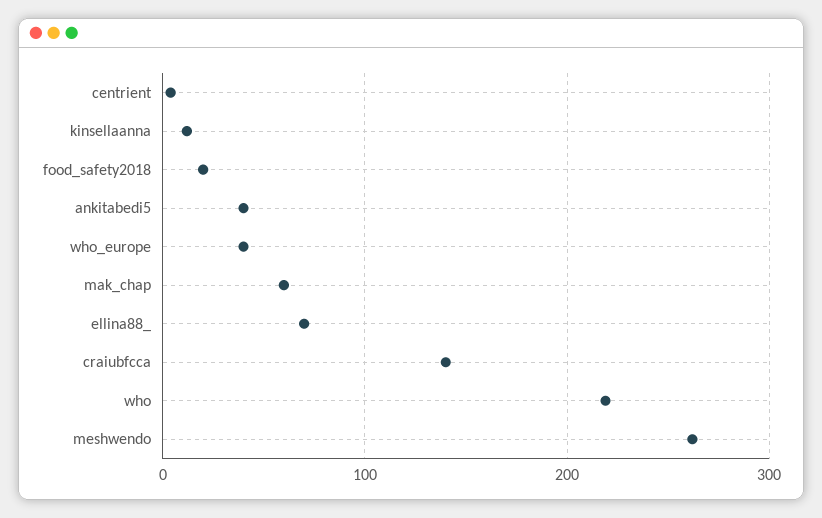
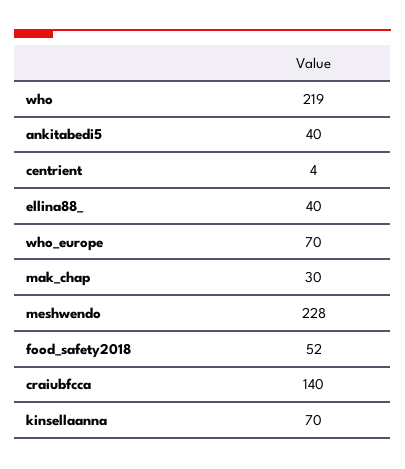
kinsellaanna: 10 -> 70
food_safety2018: 20 -> 52
who_europe: 40 -> 70
mak_chap: 60 -> 30
ellina88_: 70 -> 40
meshwendo: 260 -> 228

